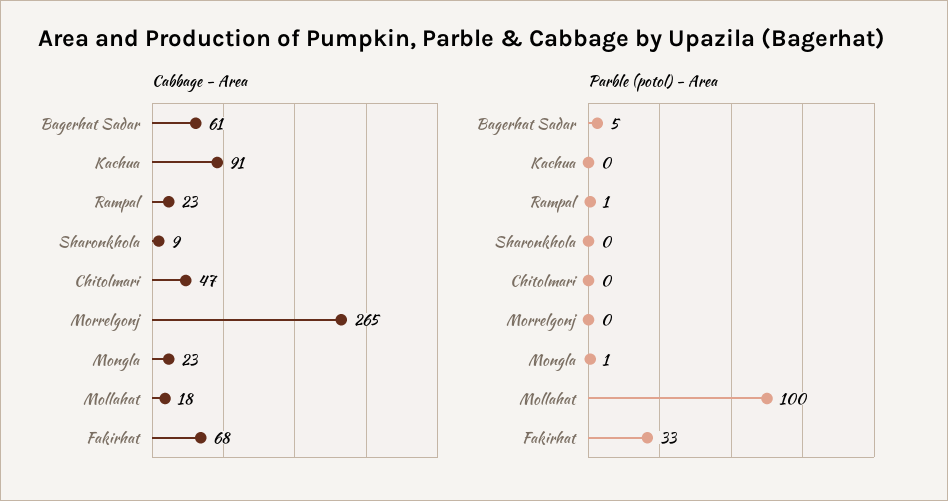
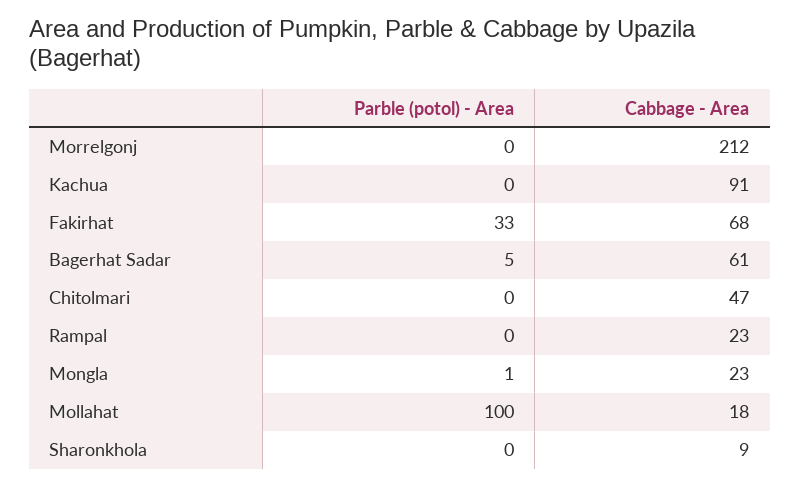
Cabbage - Area, Morrelgonj: 265 -> 212
Parble (potol) - Area, Rampal: 1 -> 0

